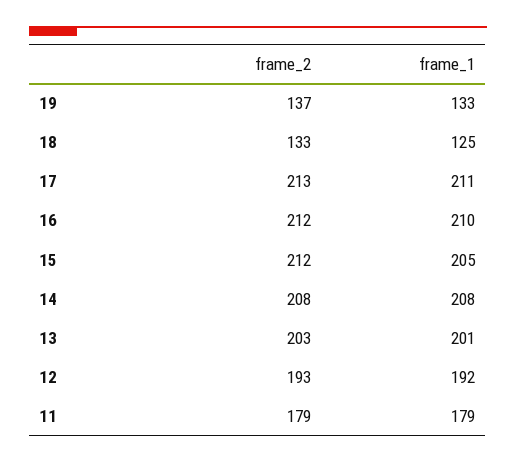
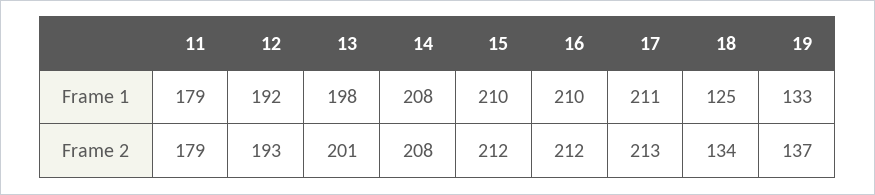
frame_2, 18: 133 -> 134
frame_1, 15: 205 -> 210
frame_2, 13: 203 -> 201
frame_1, 13: 201 -> 198

